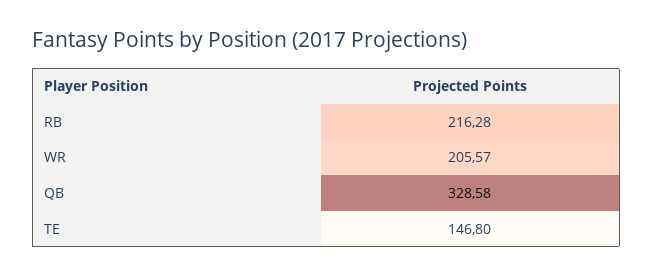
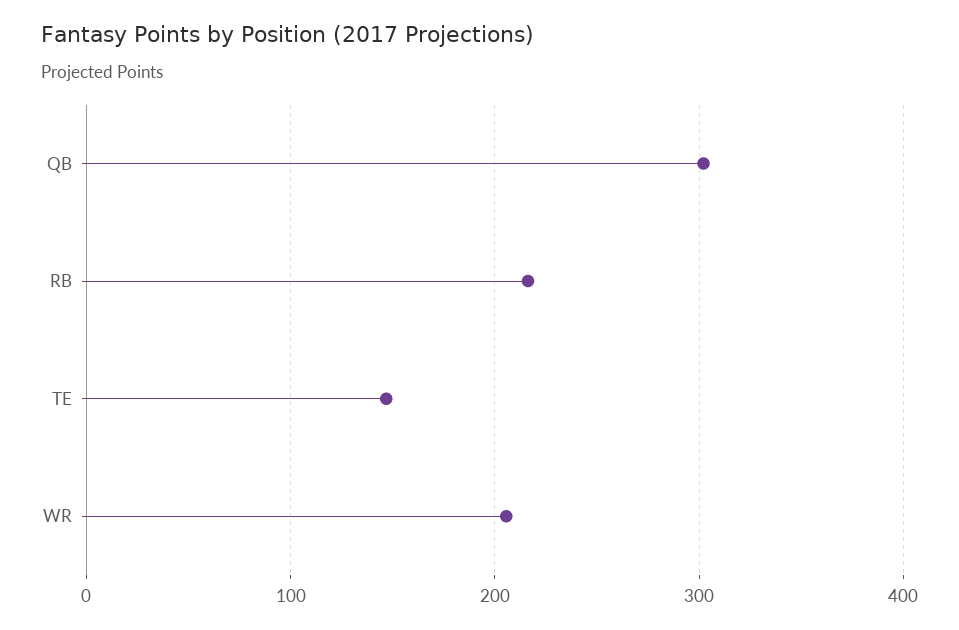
QB: 328.58 -> 300

